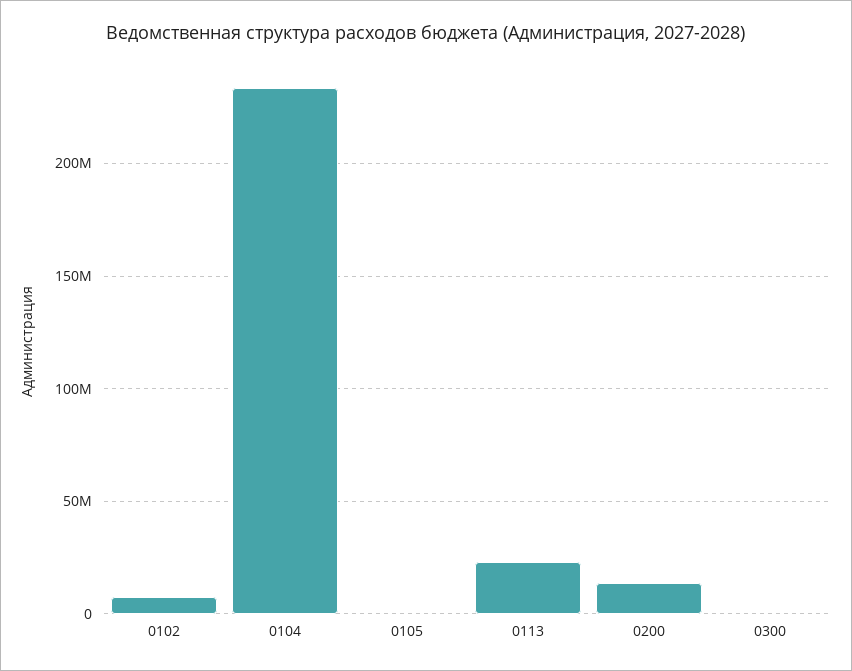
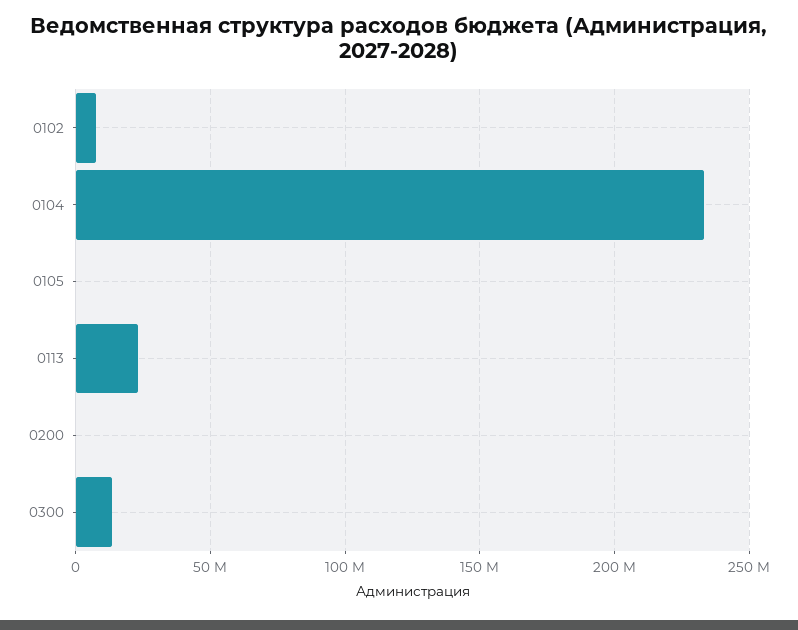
0200: 15000000 -> 0
0300: 0 -> 15000000

